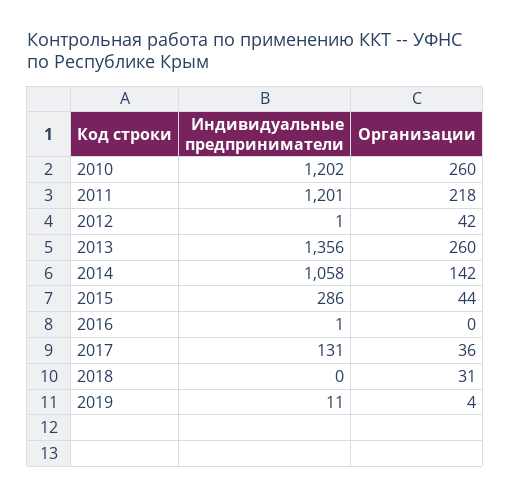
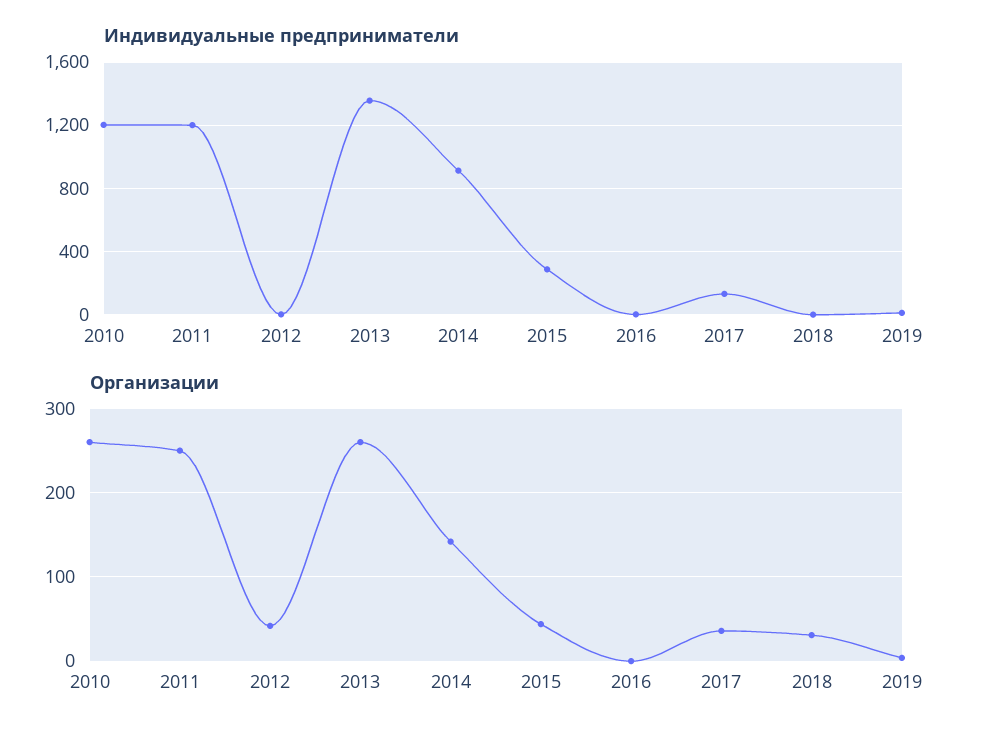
Организации, 2011: 218 -> 250
Индивидуальные предприниматели, 2014: 1058 -> 900

